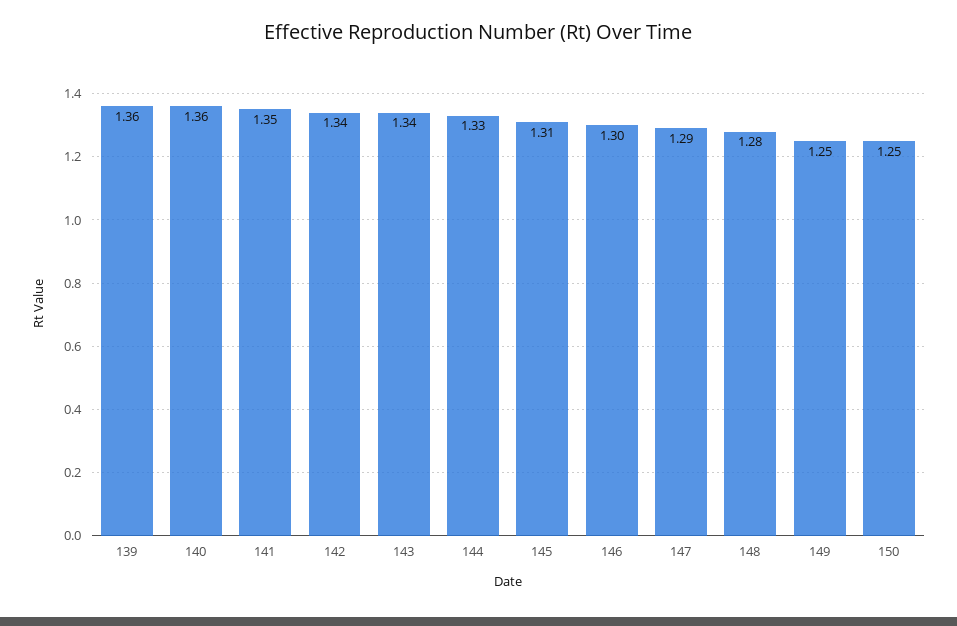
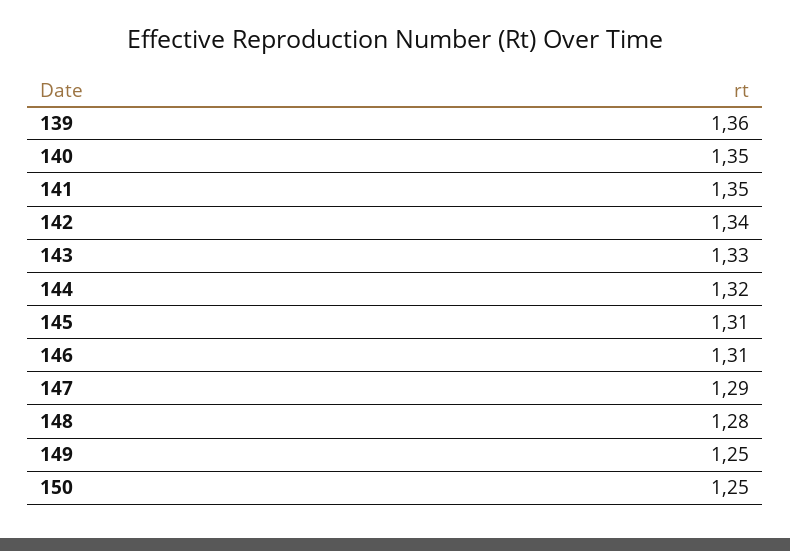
140: 1.36 -> 1.35
143: 1.34 -> 1.33
144: 1.33 -> 1.32
146: 1.3 -> 1.31

